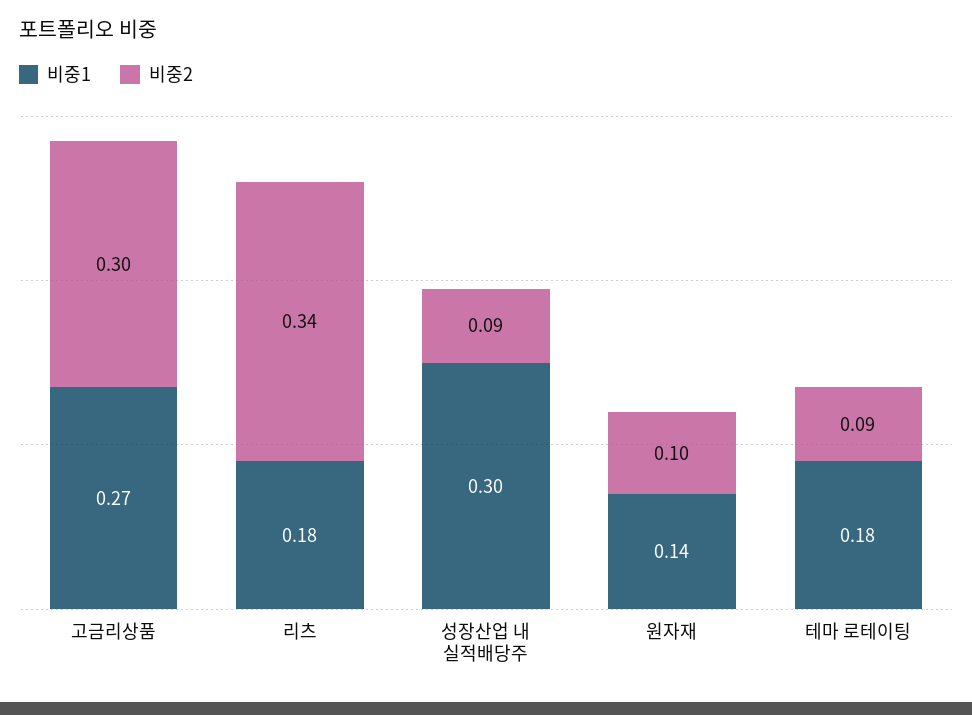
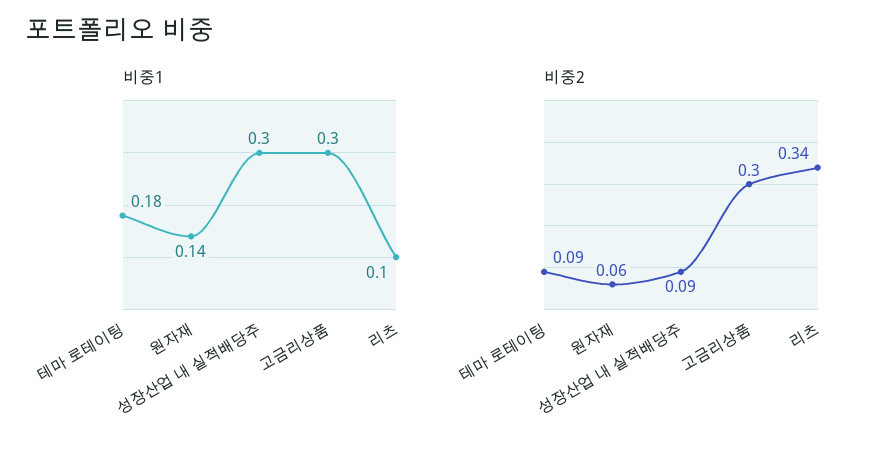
비중1, 고금리상품: 0.27 -> 0.3
비중1, 리츠: 0.18 -> 0.1
비중2, 원자재: 0.1 -> 0.06

